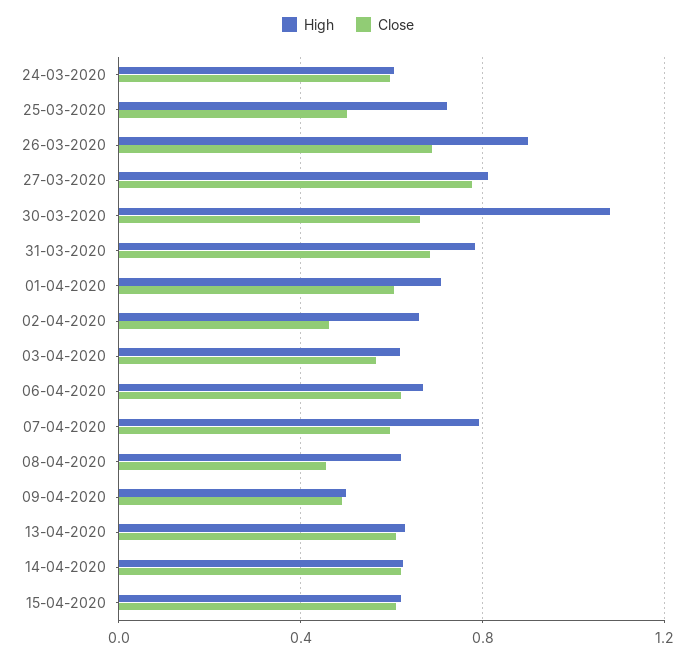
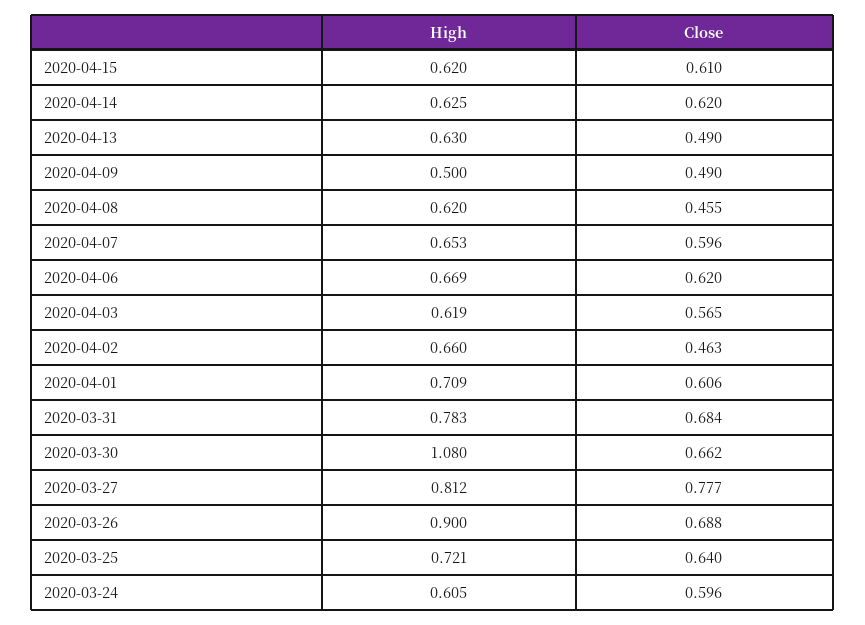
Close, 25-03-2020: 0.5 -> 0.64
High, 07-04-2020: 0.8 -> 0.653
Close, 13-04-2020: 0.6 -> 0.49

